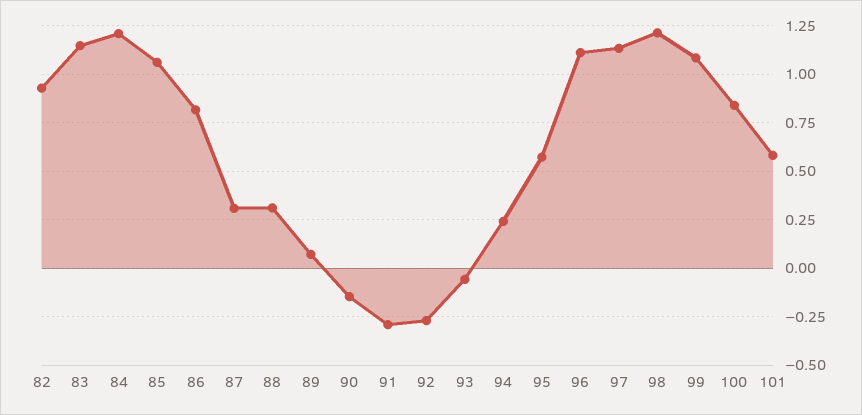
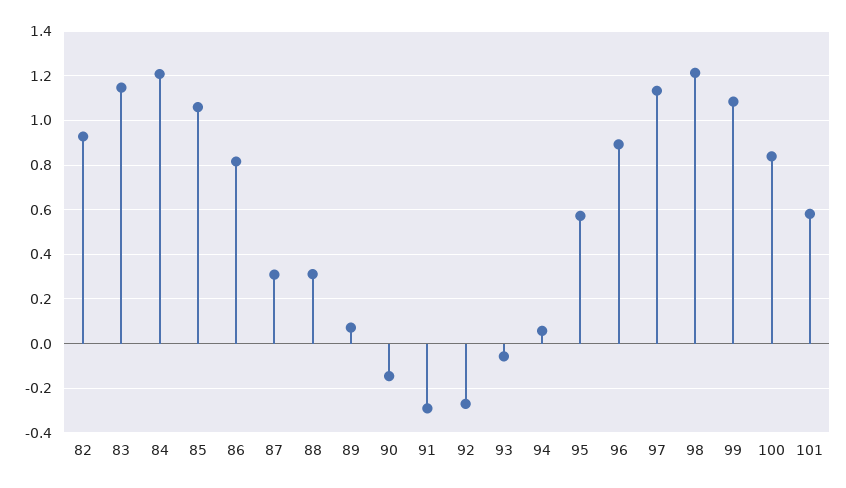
94: 0.25 -> 0.05
96: 1.1 -> 0.9

